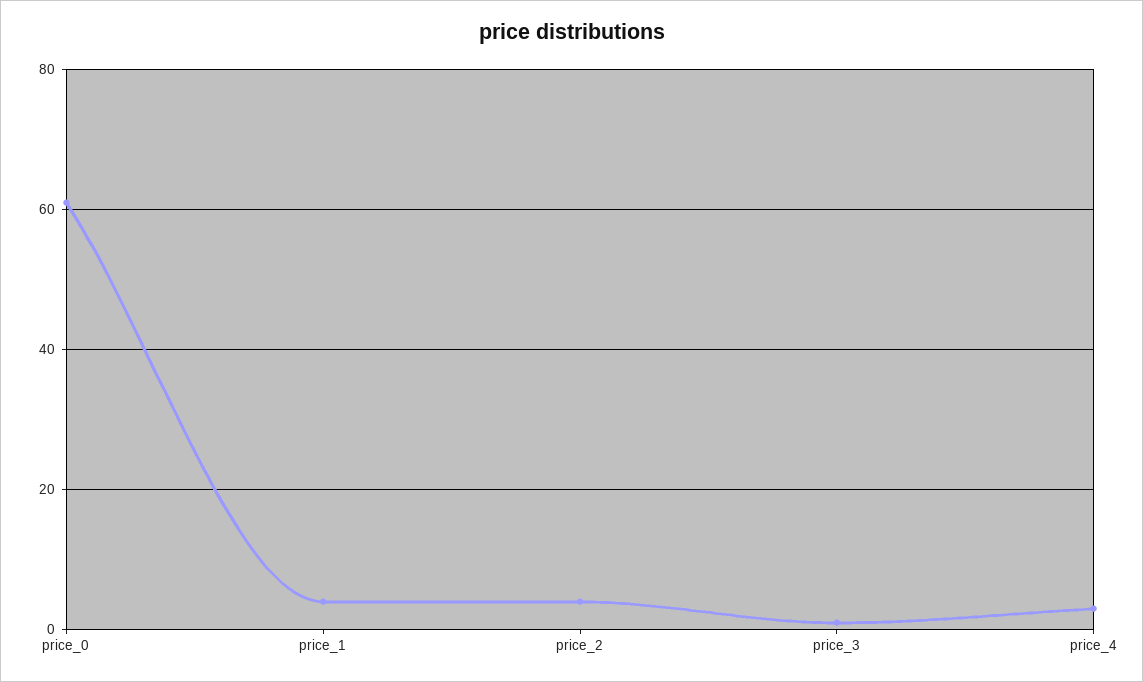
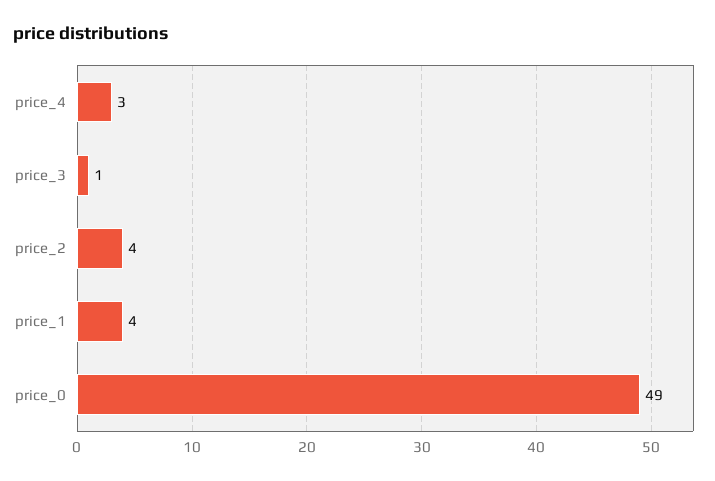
price_0: 60 -> 49

